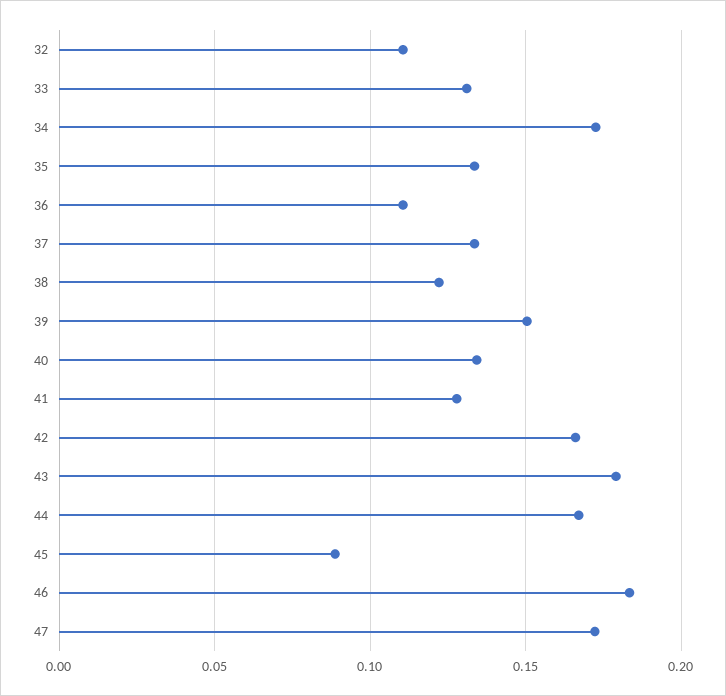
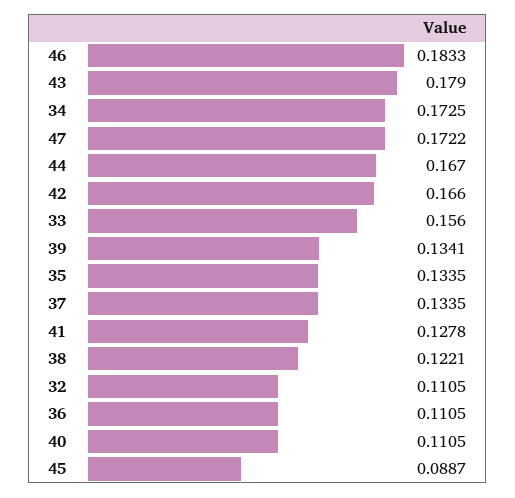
33: 0.13 -> 0.156
39: 0.15 -> 0.1341
40: 0.135 -> 0.1105

